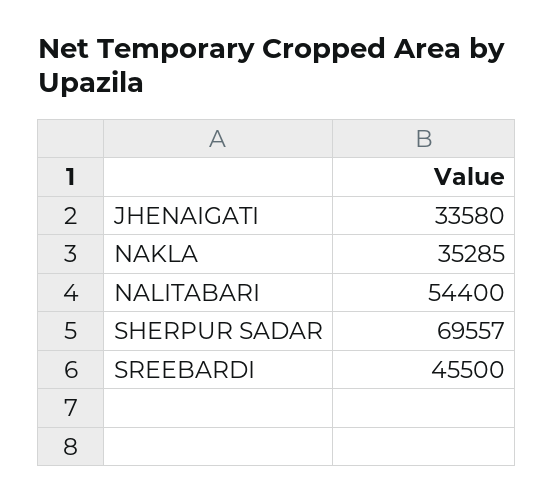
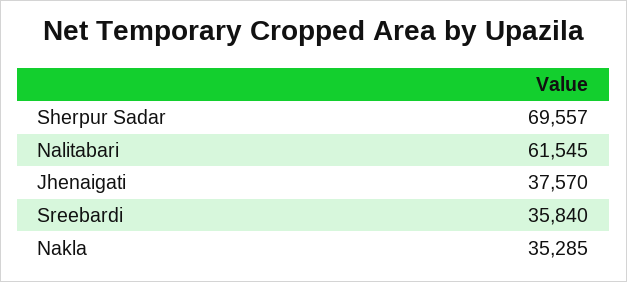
JHENAIGATI: 33580 -> 37570
NALITABARI: 54400 -> 61545
SREEBARDI: 45500 -> 35840

